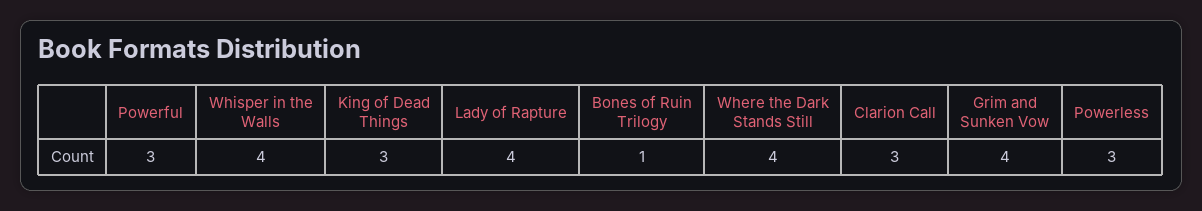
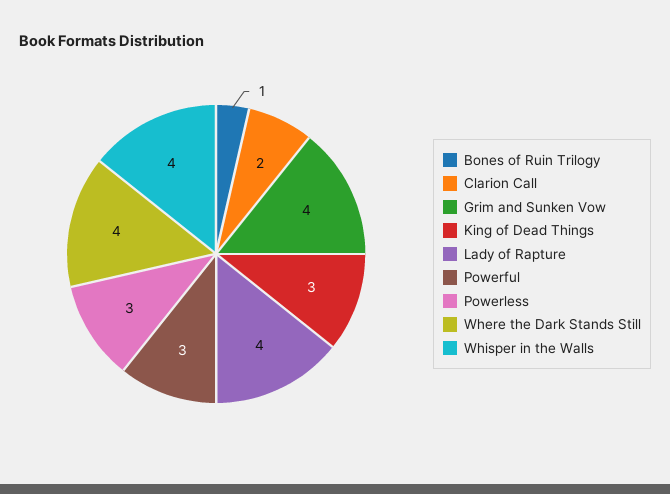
Clarion Call: 3 -> 2

